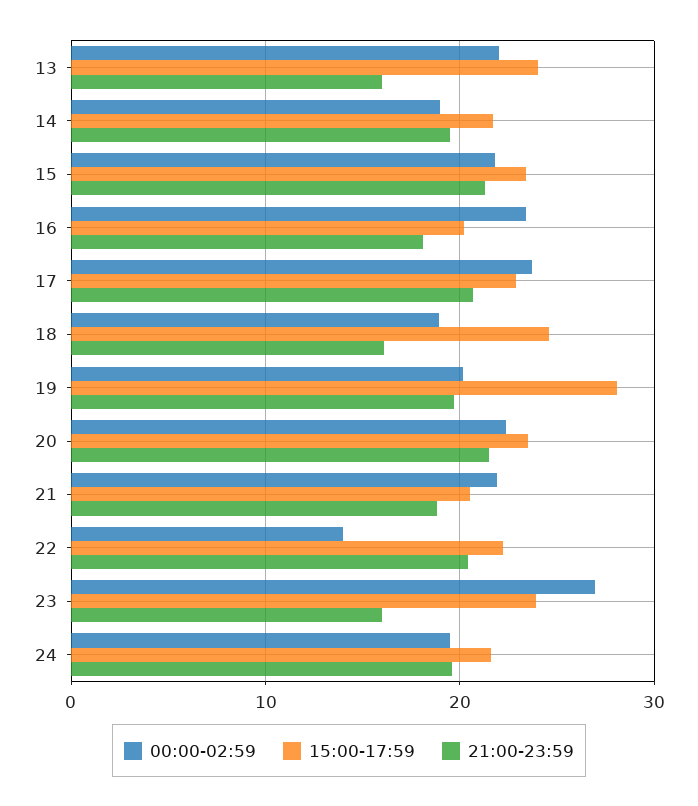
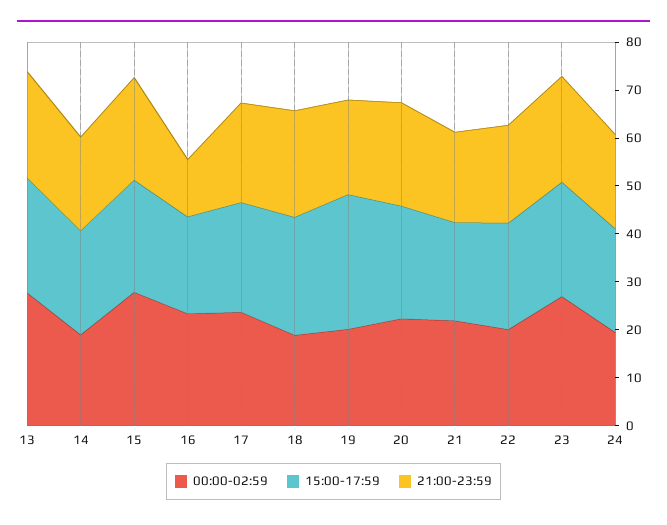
00:00-02:59, 13: 22 -> 28
21:00-23:59, 13: 16 -> 22
00:00-02:59, 15: 22 -> 28
21:00-23:59, 16: 18 -> 12
21:00-23:59, 18: 16 -> 22
00:00-02:59, 22: 14 -> 20
21:00-23:59, 23: 16 -> 22

